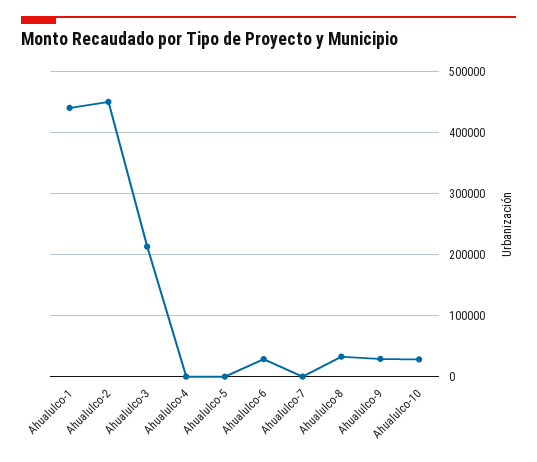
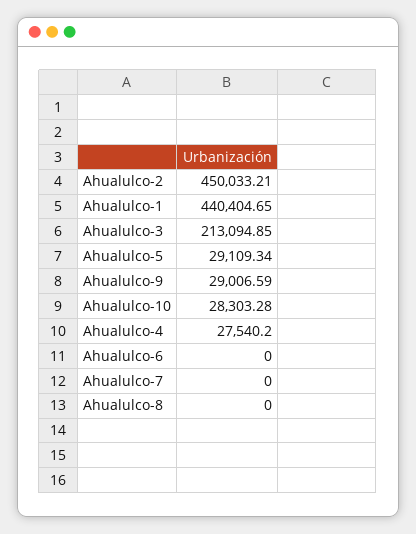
Ahualulco-4: 0 -> 27540.2
Ahualulco-5: 0 -> 29109.34
Ahualulco-6: 30000 -> 0
Ahualulco-8: 30000 -> 0

